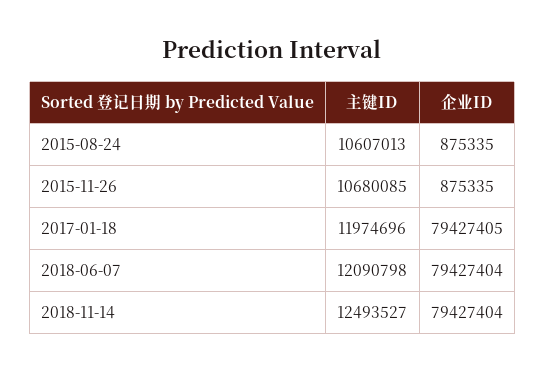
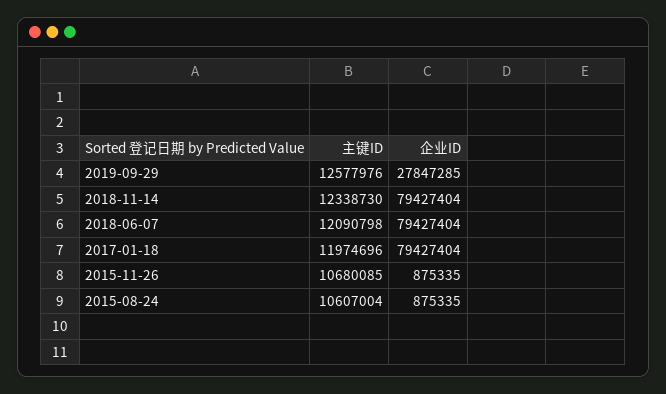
主键ID, 2015-08-24: 10607013 -> 10607004
企业ID, 2017-01-18: 79427405 -> 79427404
主键ID, 2018-11-14: 12493527 -> 12338730
主键ID, 2019-09-29: none -> 12577976
企业ID, 2019-09-29: none -> 27847285

